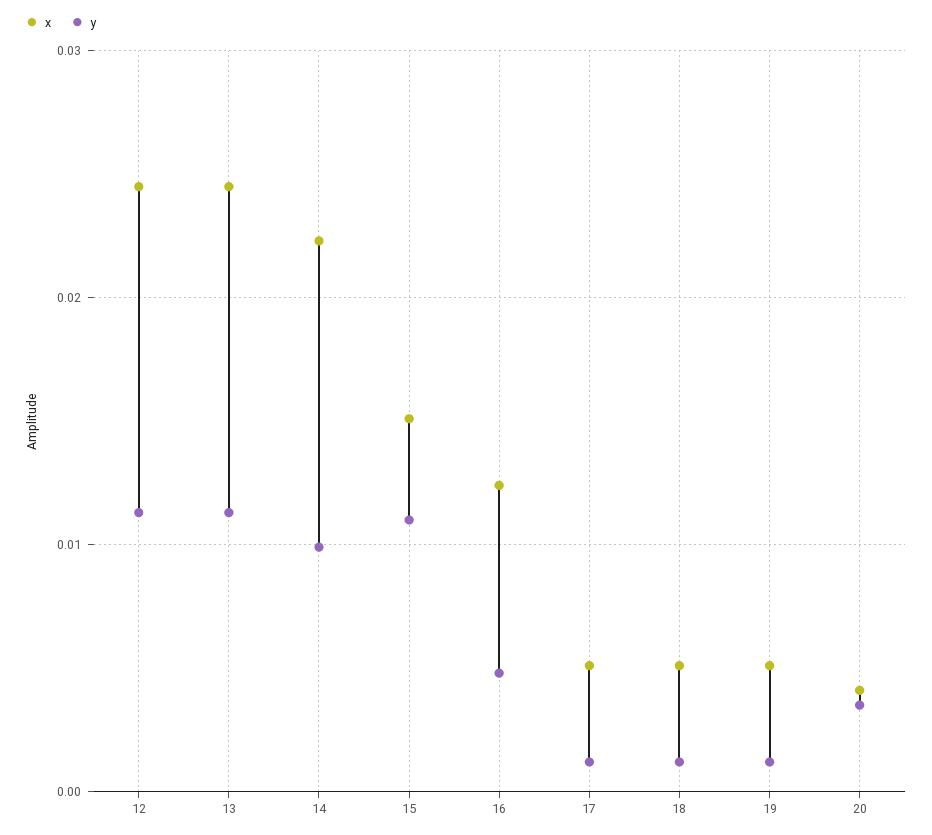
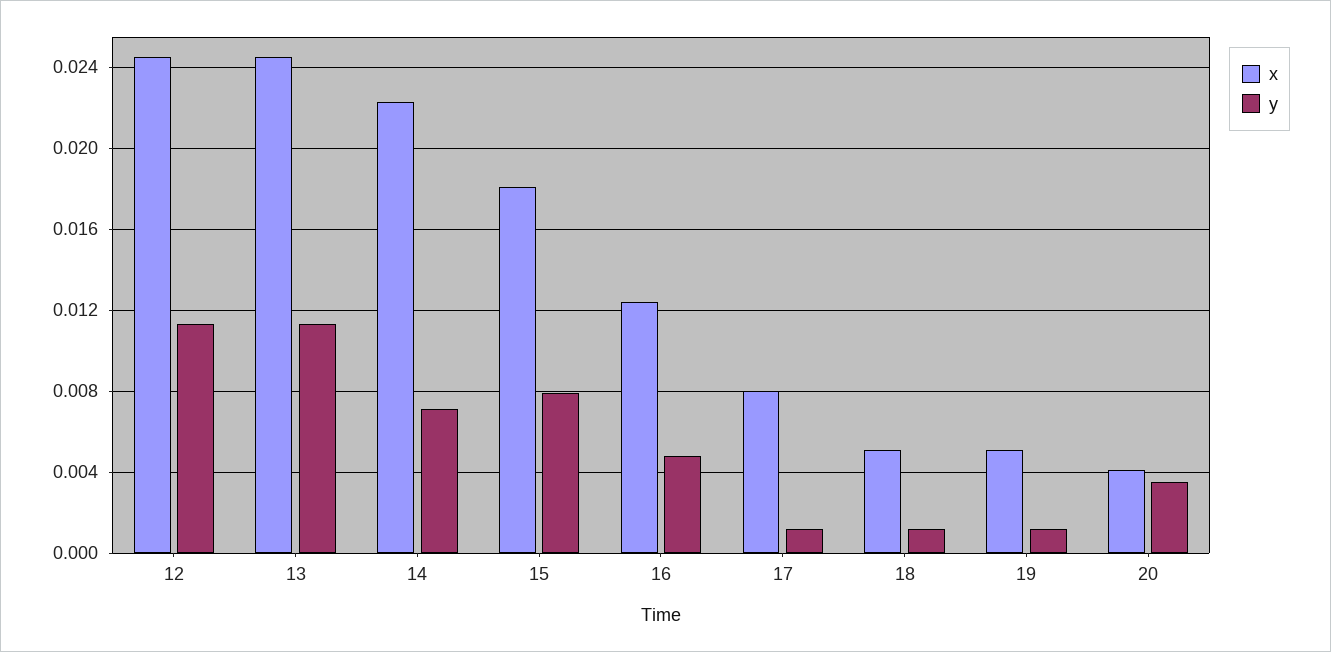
y, 14: 0.01 -> 0.007
x, 15: 0.015 -> 0.018
y, 15: 0.011 -> 0.008
x, 17: 0.005 -> 0.008

